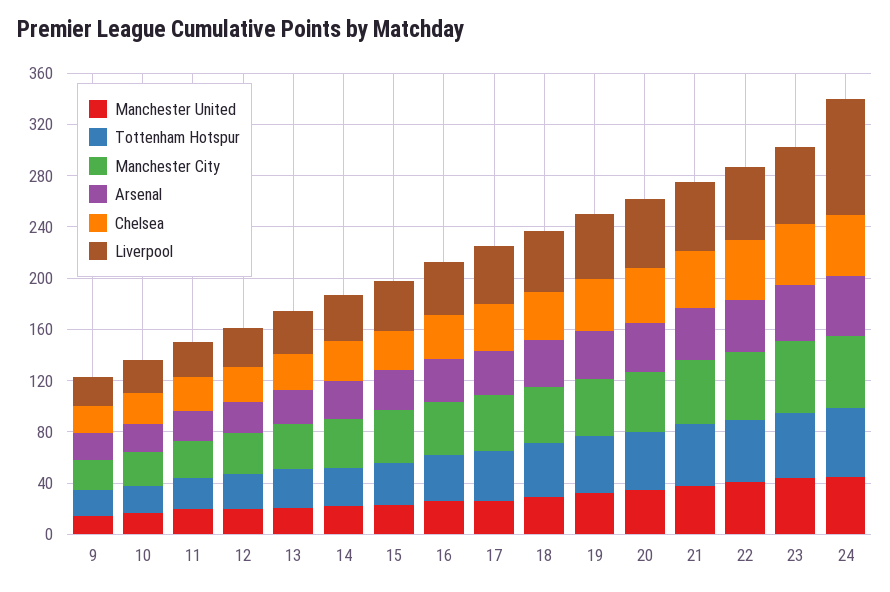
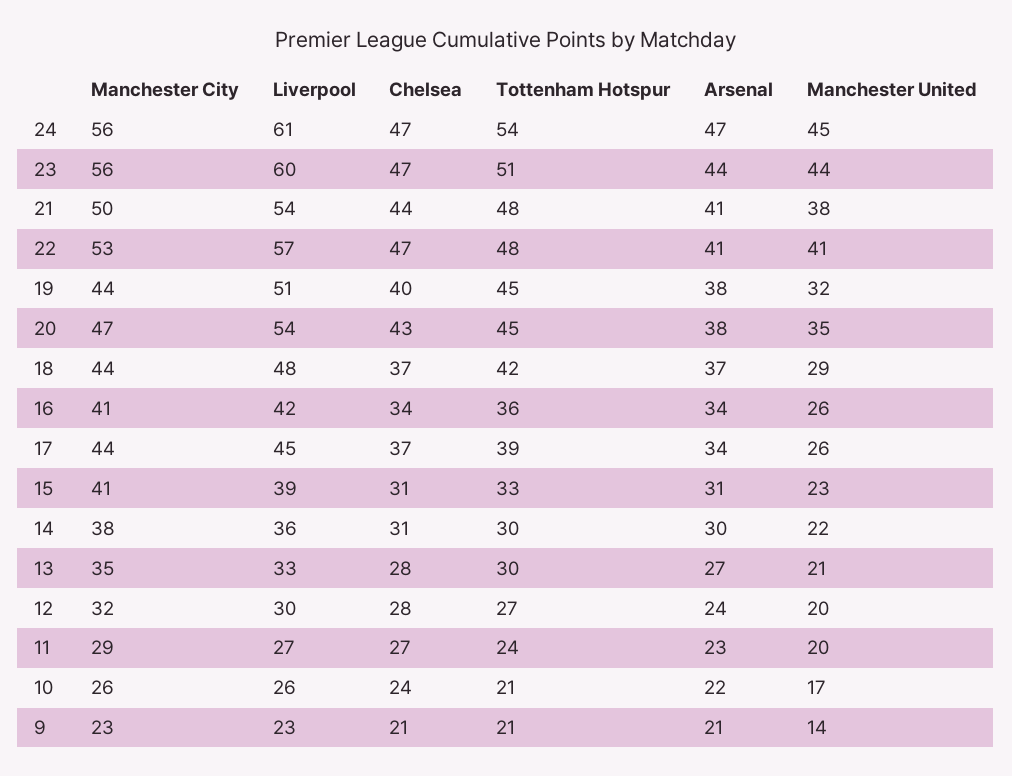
Liverpool, 24: 90 -> 61

